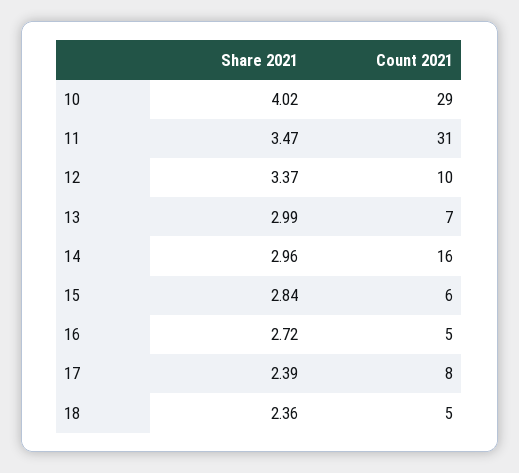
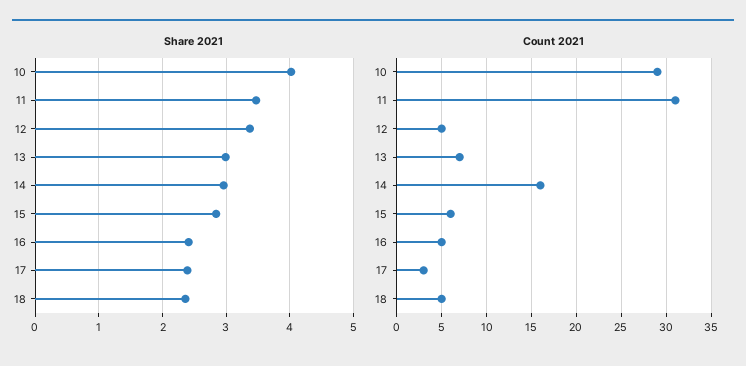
Count 2021, 12: 10 -> 5
Share 2021, 16: 2.72 -> 2.4
Count 2021, 17: 8 -> 3

